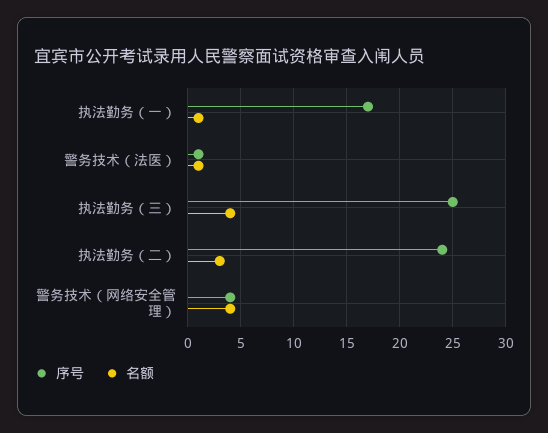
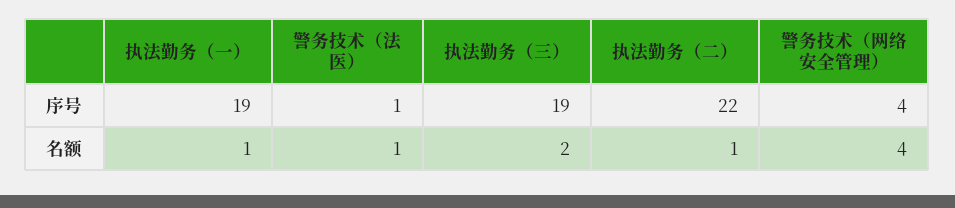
序号, 执法勤务（一）: 17 -> 19
序号, 执法勤务（三）: 25 -> 19
名额, 执法勤务（三）: 4 -> 2
序号, 执法勤务（二）: 24 -> 22
名额, 执法勤务（二）: 3 -> 1

